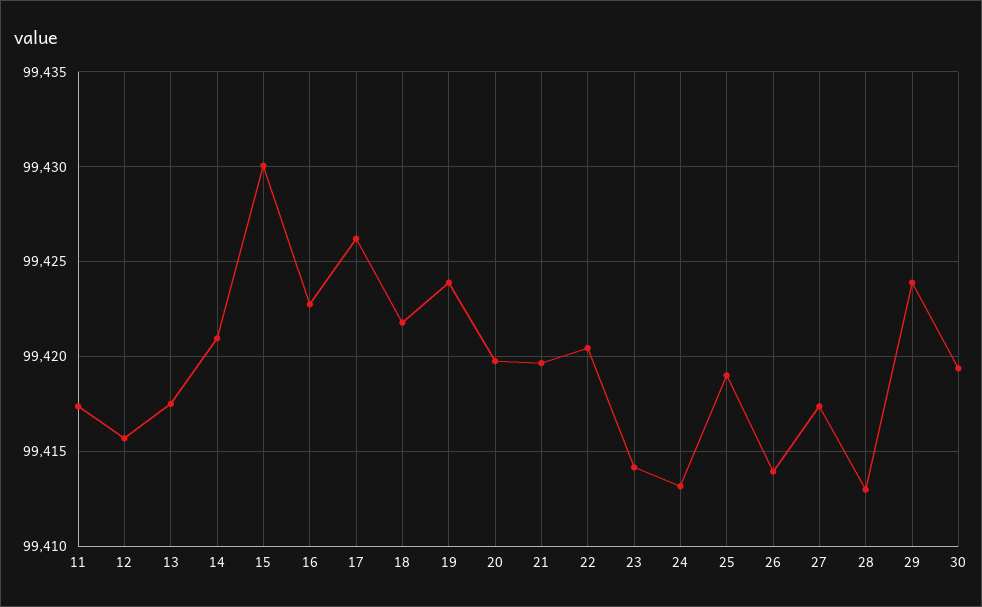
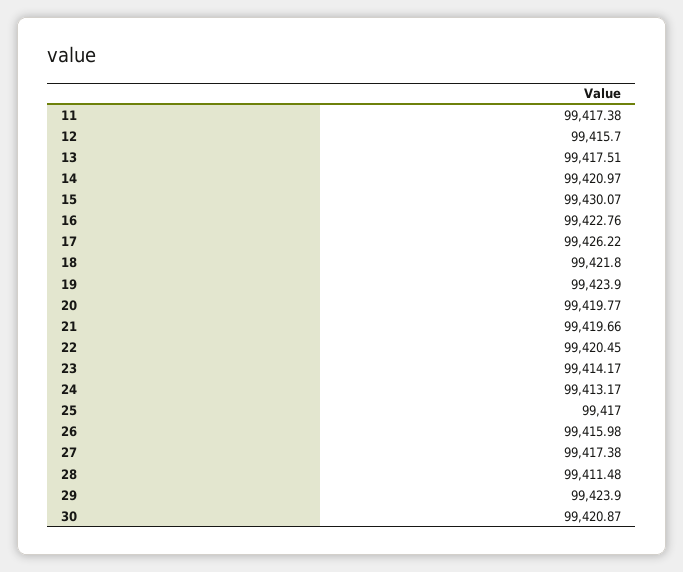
25: 99419 -> 99417
26: 99414 -> 99415.98
28: 99413 -> 99411.48
30: 99419.5 -> 99420.87

